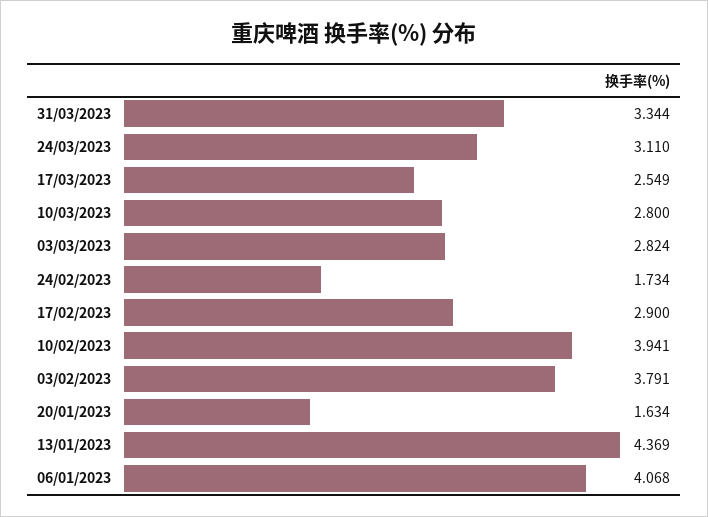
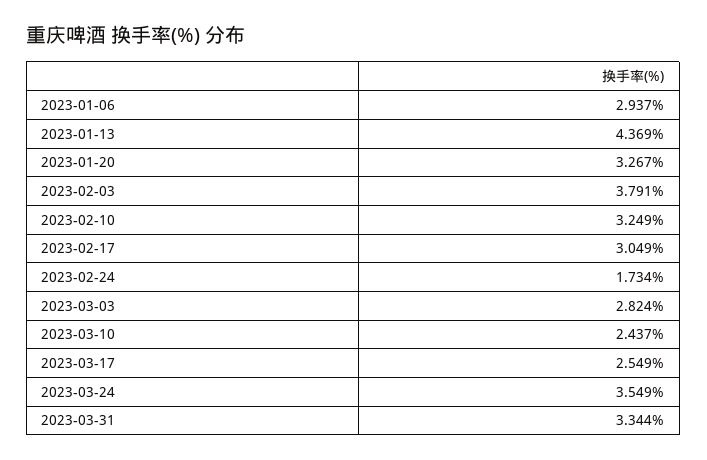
24/03/2023: 3.11 -> 3.549
10/03/2023: 2.8 -> 2.437
17/02/2023: 2.9 -> 3.049
10/02/2023: 3.941 -> 3.249
20/01/2023: 1.634 -> 3.267
06/01/2023: 4.068 -> 2.937

